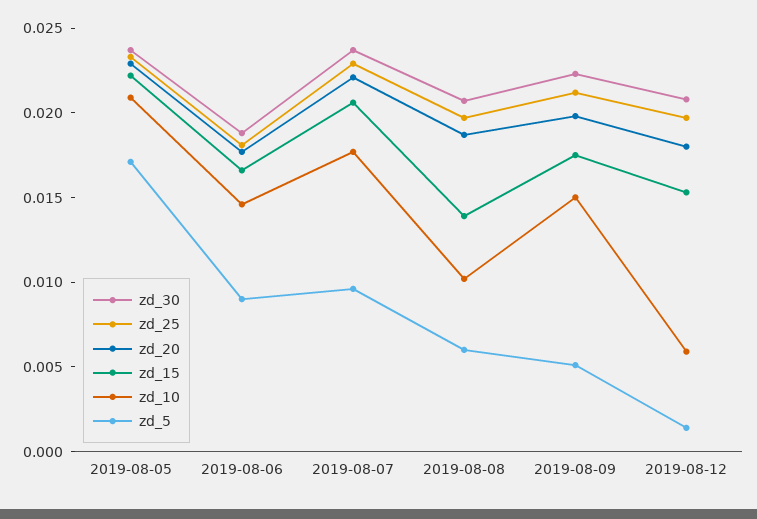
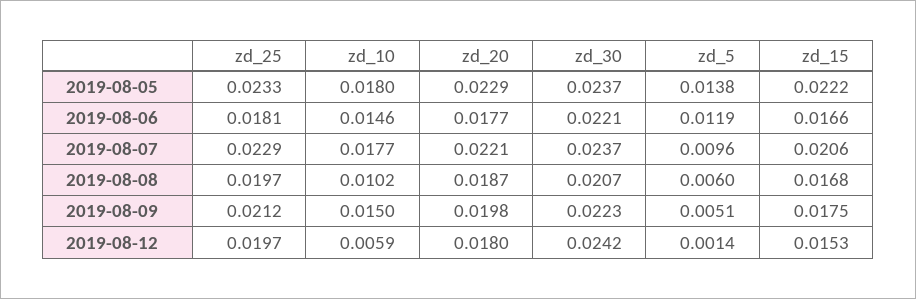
zd_10, 2019-08-05: 0.021 -> 0.018
zd_5, 2019-08-05: 0.017 -> 0.0138
zd_30, 2019-08-06: 0.019 -> 0.0221
zd_5, 2019-08-06: 0.009 -> 0.0119
zd_15, 2019-08-08: 0.014 -> 0.0168
zd_30, 2019-08-12: 0.021 -> 0.0242

